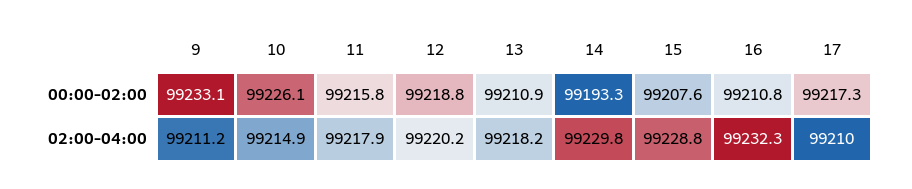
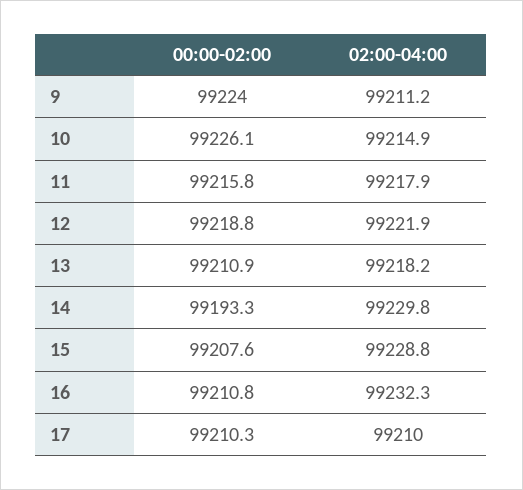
9, 00:00-02:00: 99233.1 -> 99224
17, 00:00-02:00: 99217.3 -> 99210.3
12, 02:00-04:00: 99220.2 -> 99221.9

